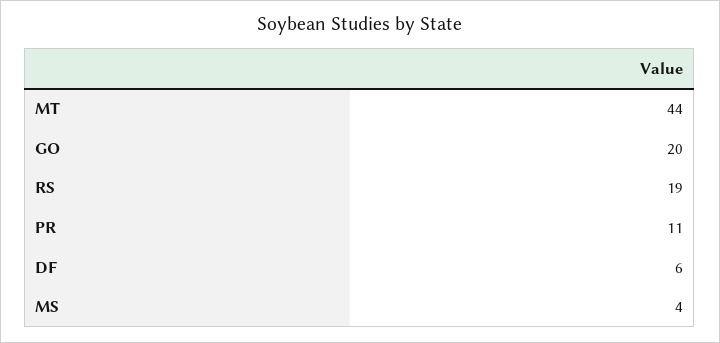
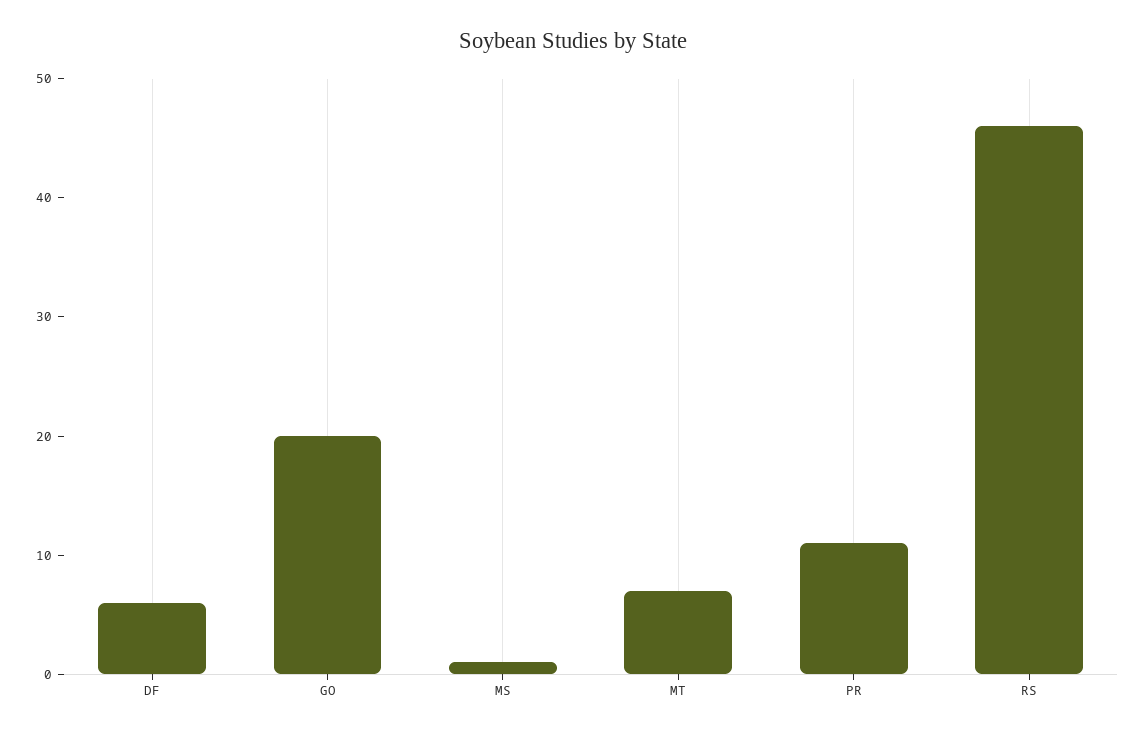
MT: 44 -> 7
RS: 19 -> 46
MS: 4 -> 1

